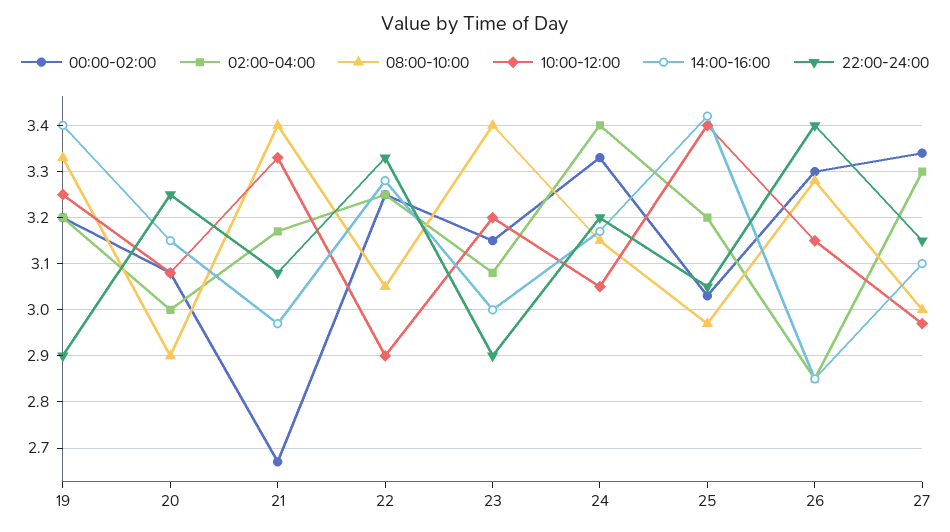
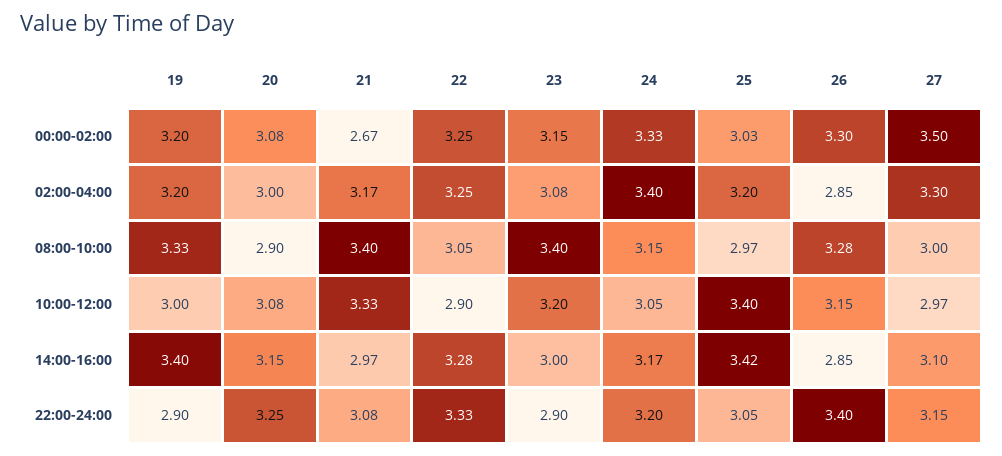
10:00-12:00, 19: 3.25 -> 3
00:00-02:00, 27: 3.35 -> 3.5

